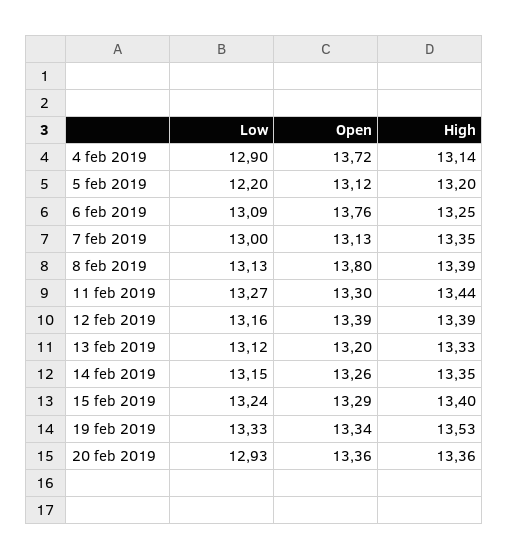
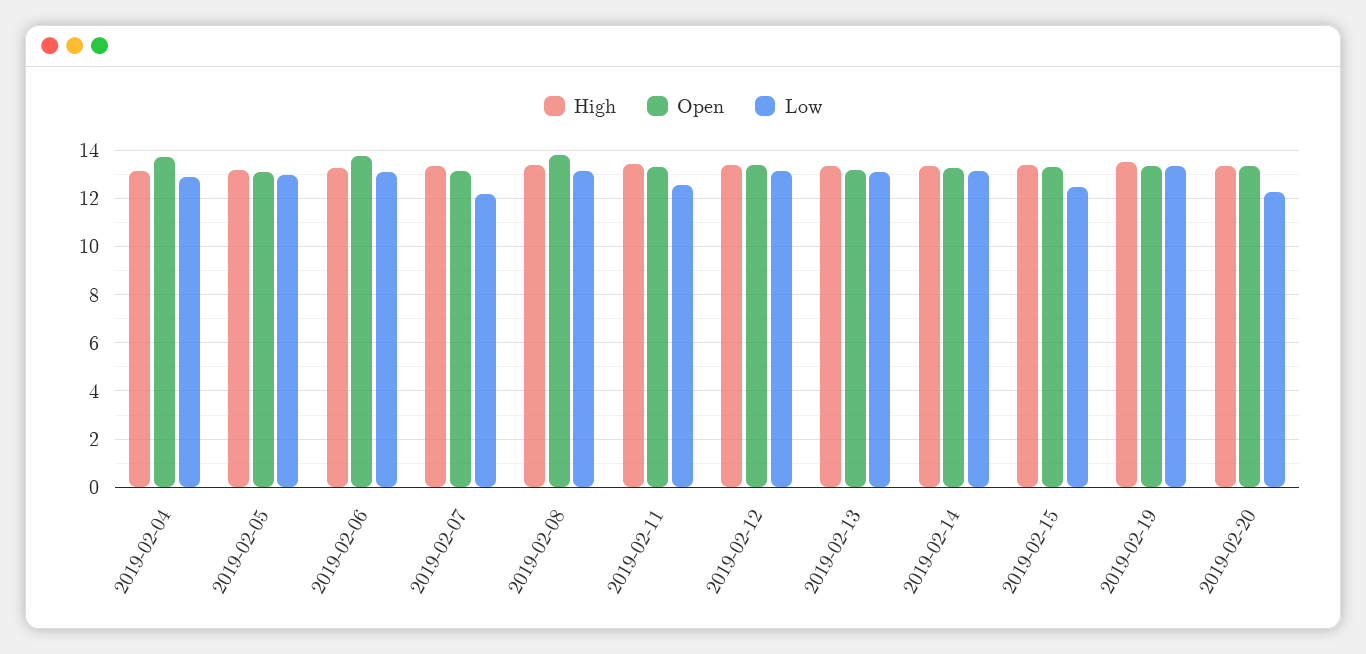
Low, 5 feb 2019: 12.2 -> 13
Low, 7 feb 2019: 13 -> 12.25
Low, 11 feb 2019: 13.27 -> 12.5
Low, 15 feb 2019: 13.24 -> 12.5
Low, 20 feb 2019: 12.93 -> 12.25

